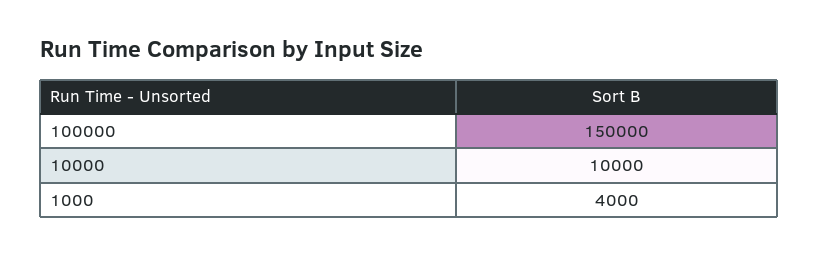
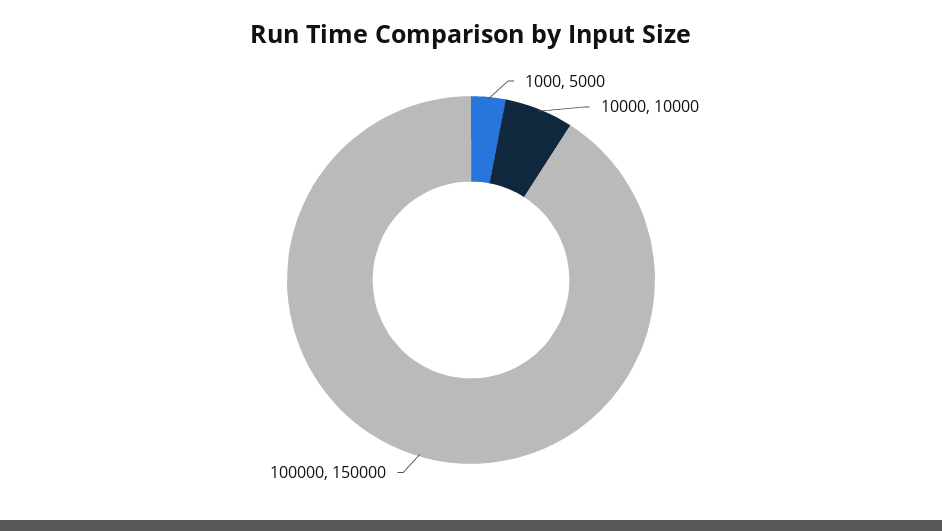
1000: 4000 -> 5000

